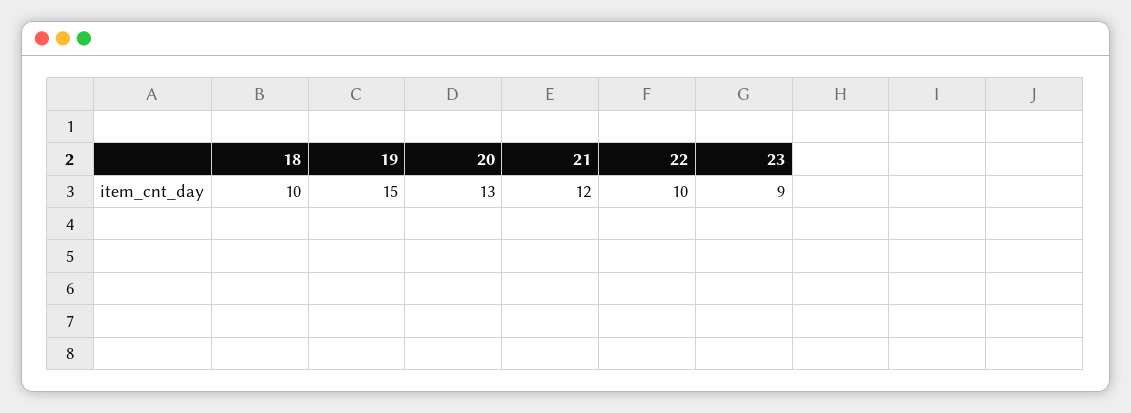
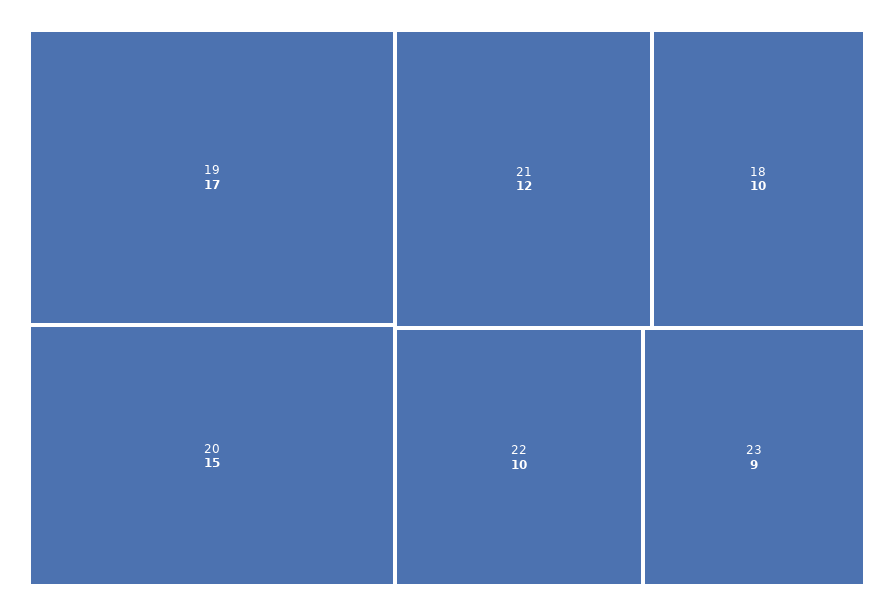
19: 15 -> 17
20: 13 -> 15

